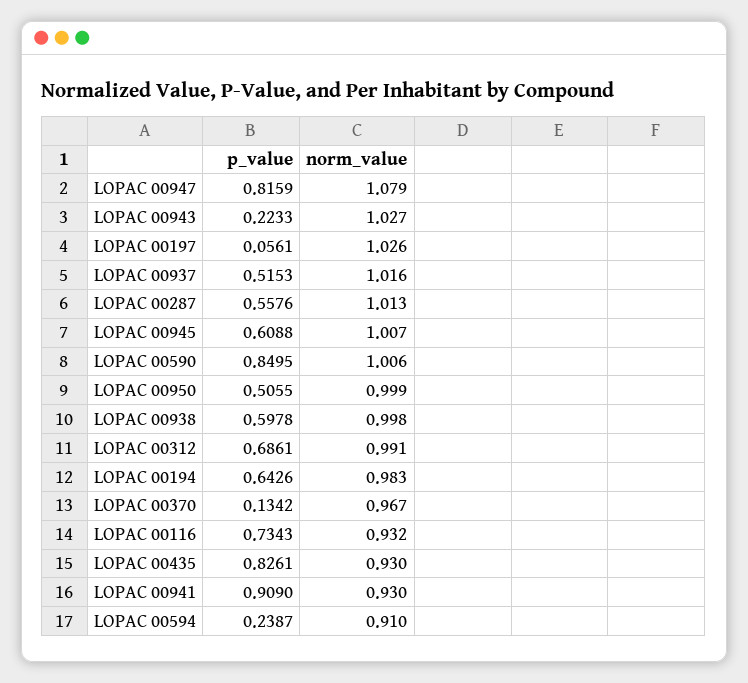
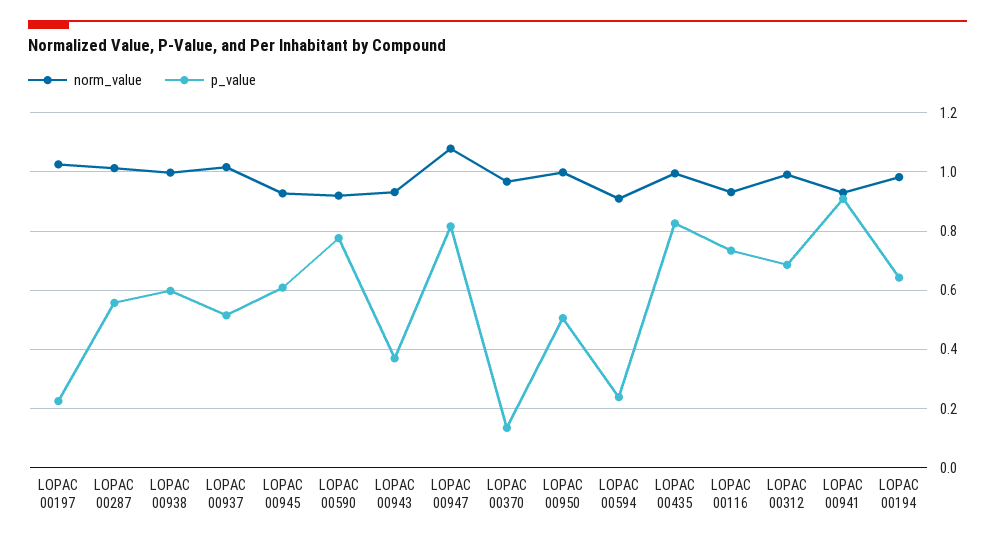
p_value, LOPAC 00943: 0.2233 -> 0.375
norm_value, LOPAC 00943: 1.027 -> 0.925
p_value, LOPAC 00197: 0.0561 -> 0.225
norm_value, LOPAC 00945: 1.007 -> 0.925
p_value, LOPAC 00590: 0.8495 -> 0.775
norm_value, LOPAC 00590: 1.006 -> 0.925
norm_value, LOPAC 00435: 0.93 -> 1

